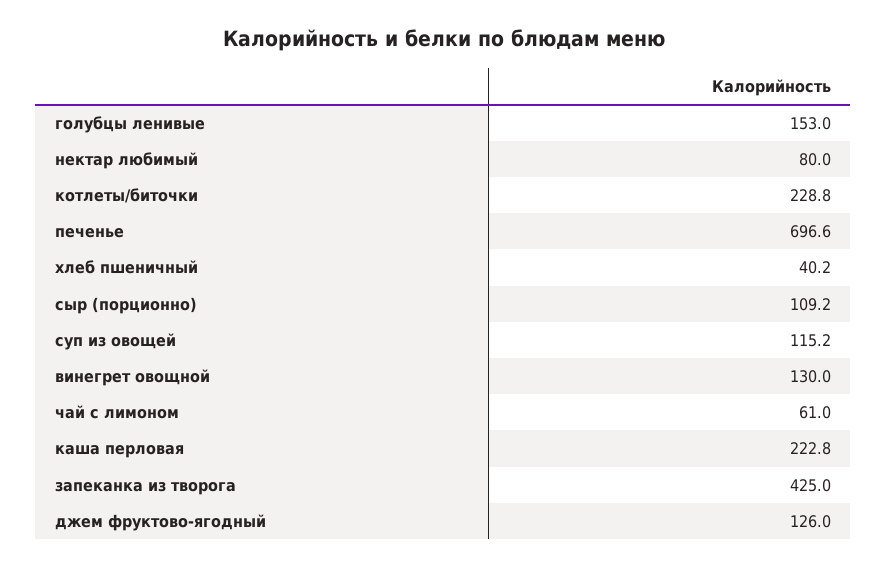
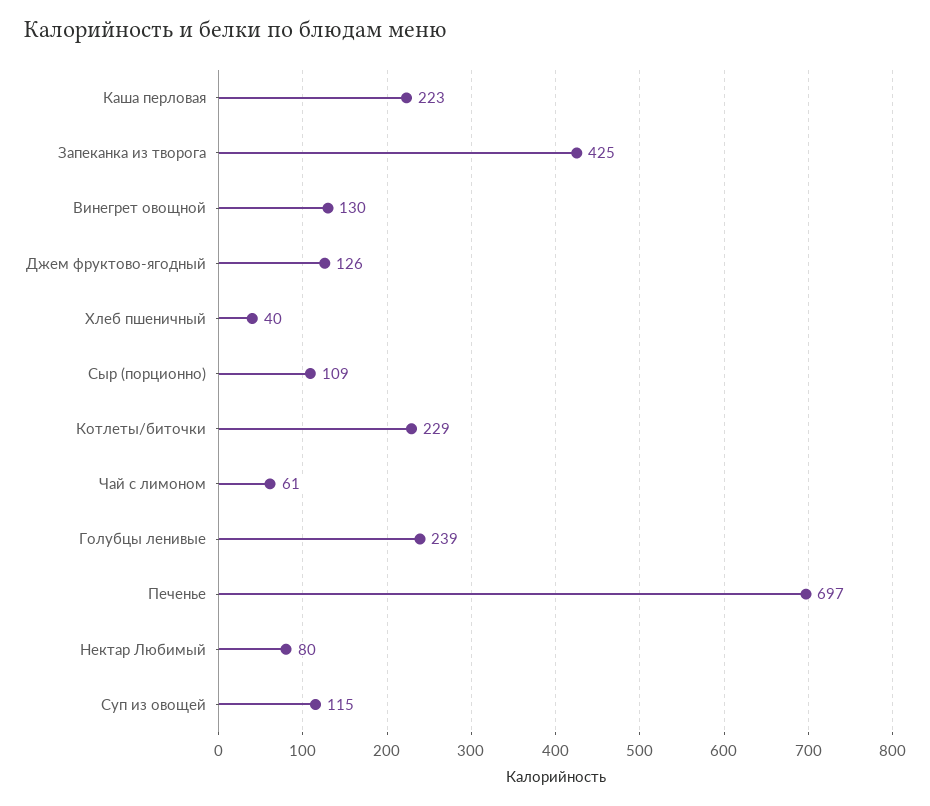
голубцы ленивые: 153 -> 239

